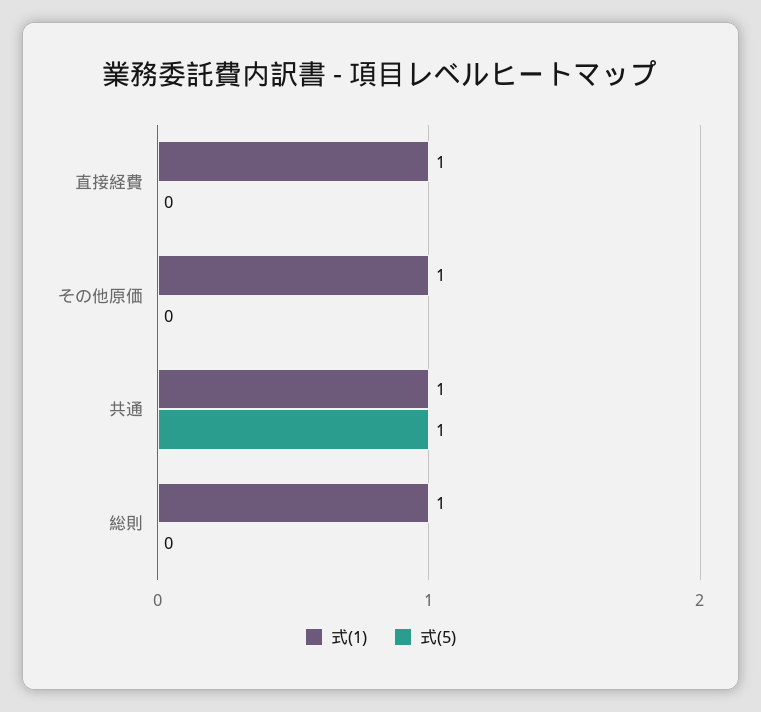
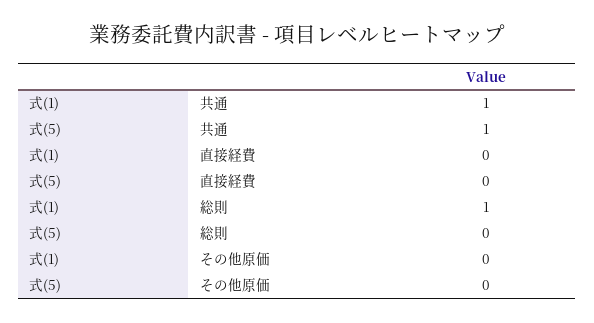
式(1), 直接経費: 1 -> 0
式(1), その他原価: 1 -> 0

